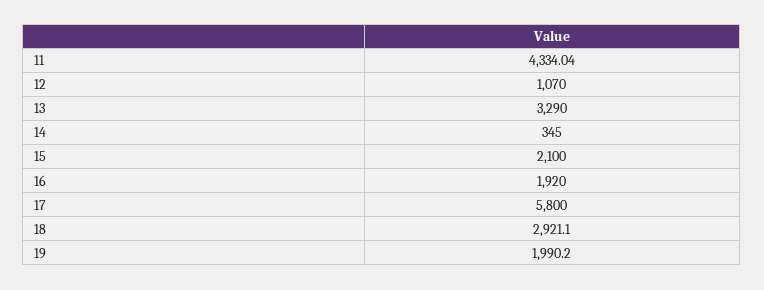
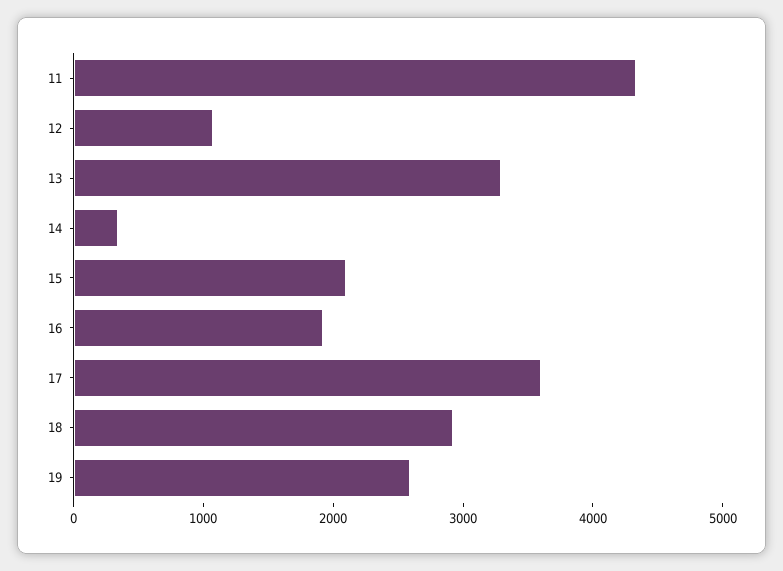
17: 5800 -> 3600
19: 1990.2 -> 2600

